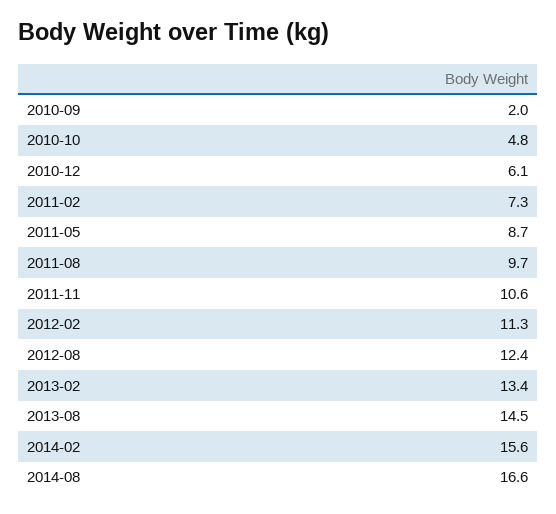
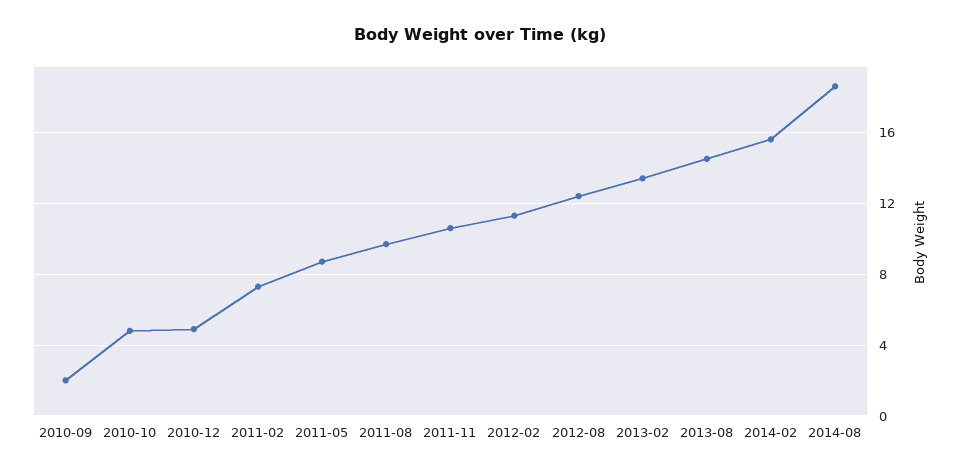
2010-12: 6.1 -> 5
2014-08: 16.6 -> 18.5

